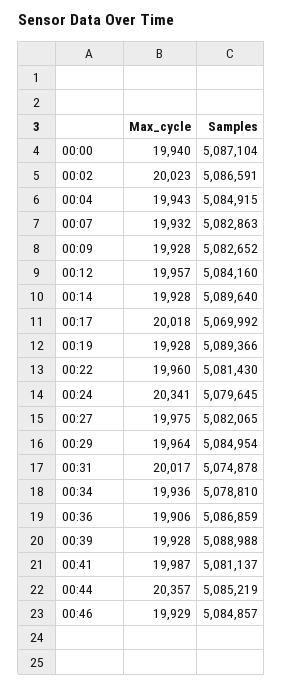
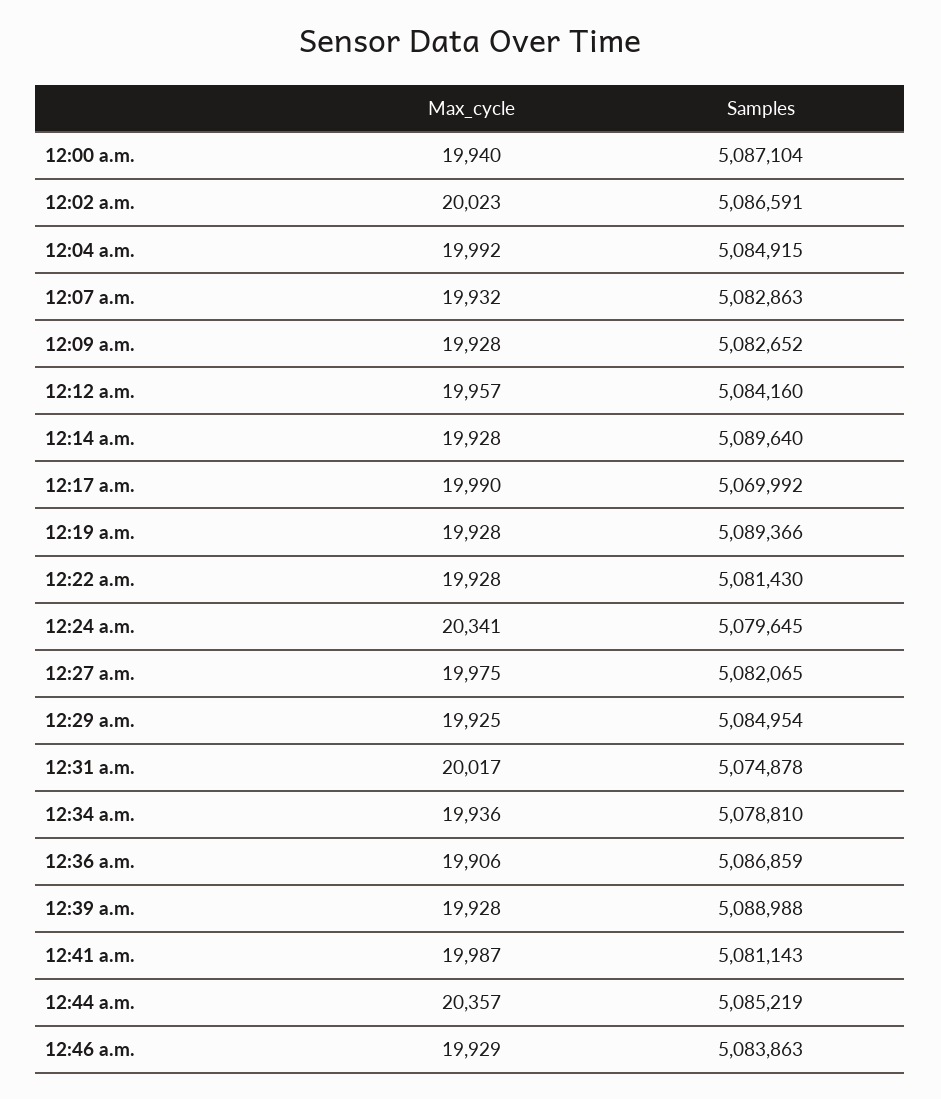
Max_cycle, 00:04: 19943 -> 19992
Max_cycle, 00:17: 20018 -> 19990
Max_cycle, 00:22: 19960 -> 19928
Max_cycle, 00:29: 19964 -> 19925
Samples, 00:41: 5081137 -> 5081143
Samples, 00:46: 5084857 -> 5083863

